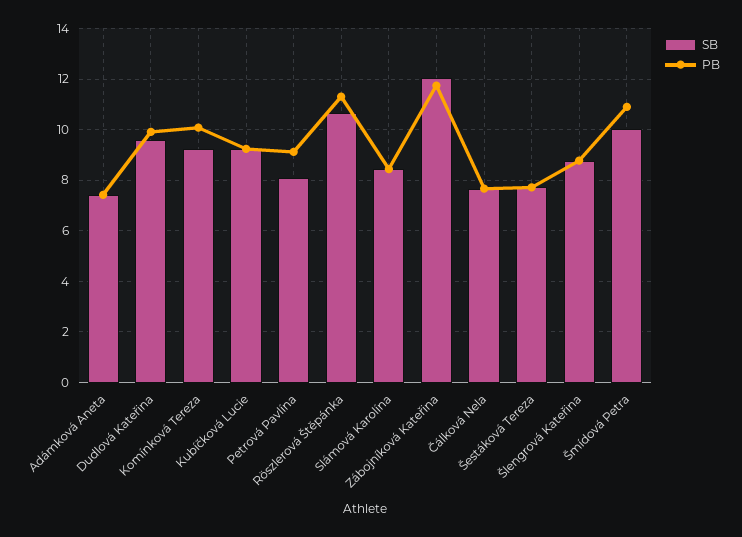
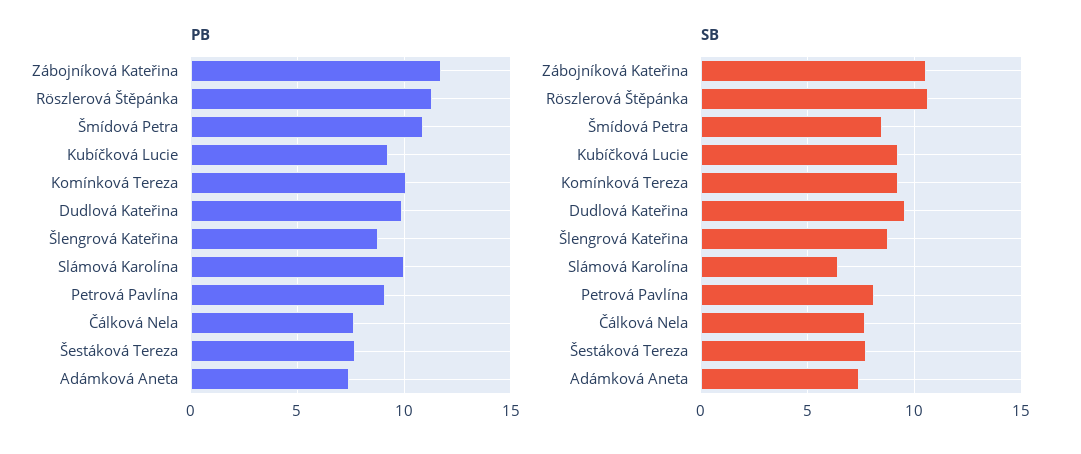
SB, Slámová Karolína: 8.5 -> 6.5
PB, Slámová Karolína: 8.5 -> 10
SB, Zábojníková Kateřina: 12 -> 10.5
SB, Šmídová Petra: 10 -> 8.5

